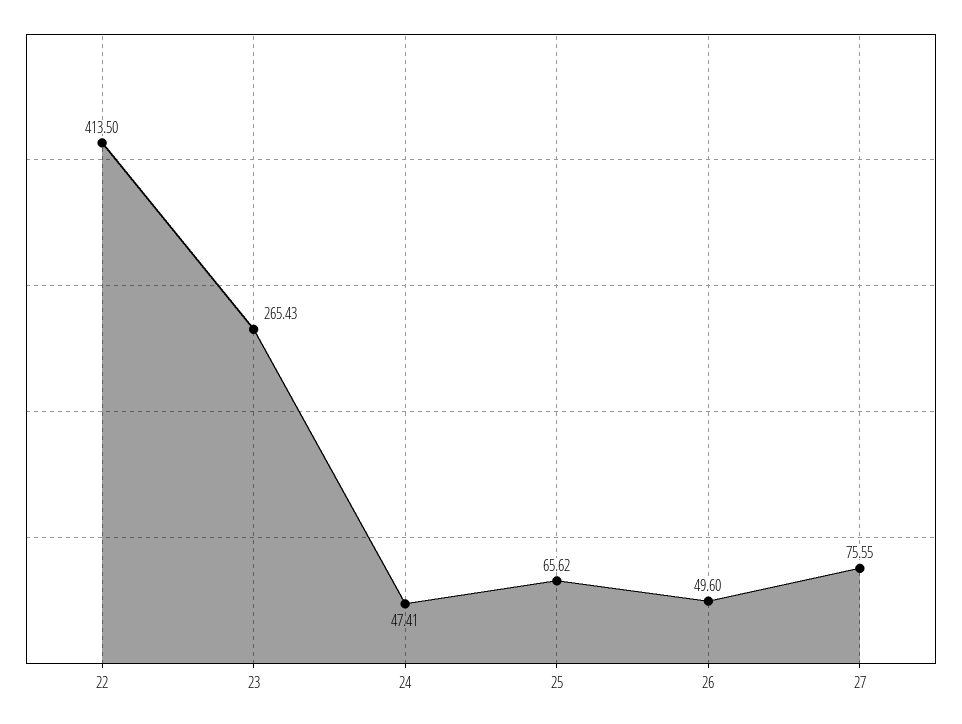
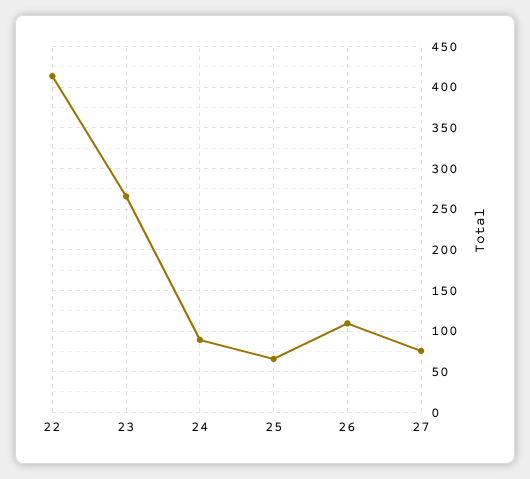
24: 47.41 -> 90
26: 49.6 -> 110

